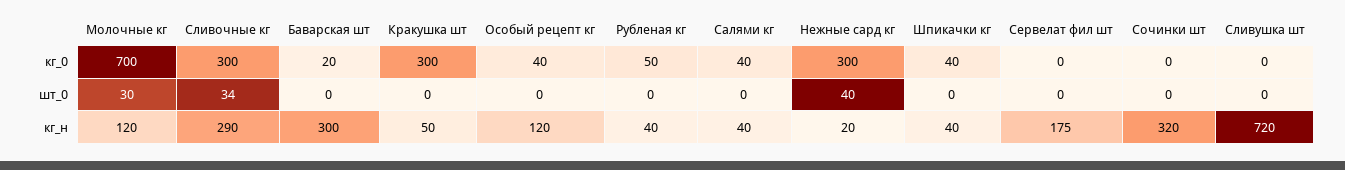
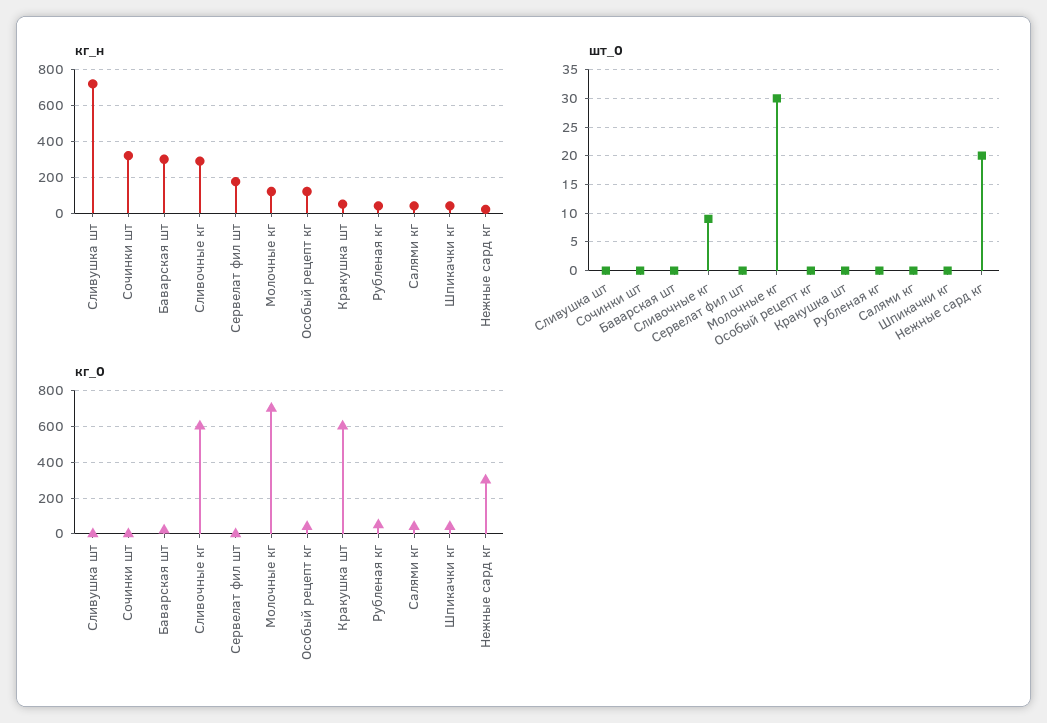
кг_0, Сливочные кг: 300 -> 600
кг_0, Кракушка шт: 300 -> 600
шт_0, Сливочные кг: 34 -> 10
шт_0, Нежные сард кг: 40 -> 20

